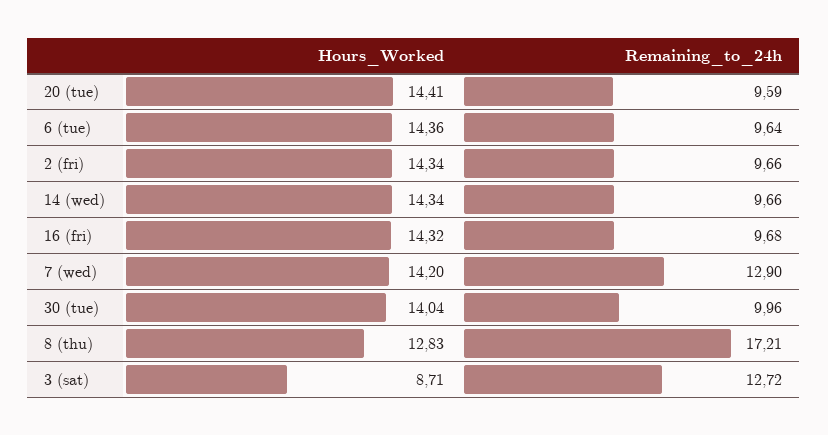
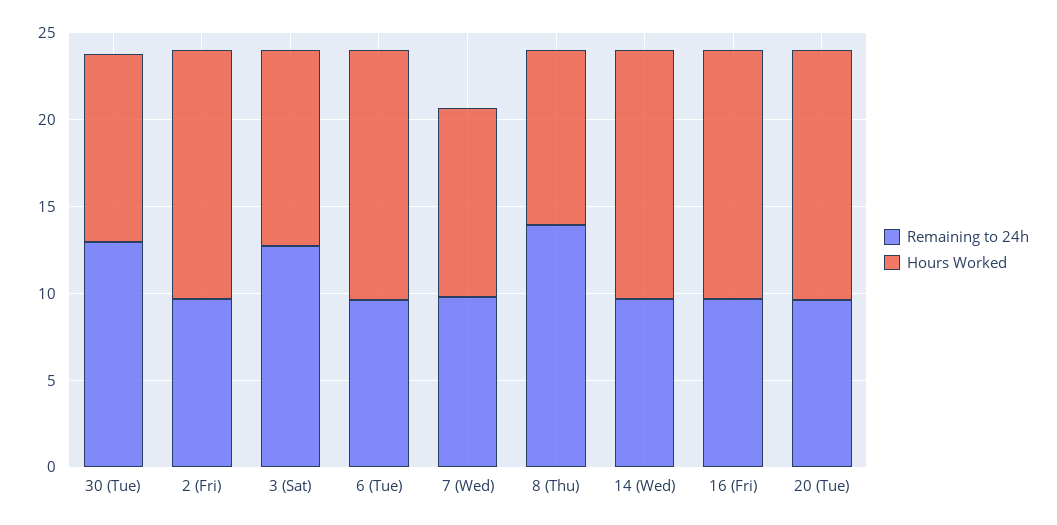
Hours_Worked, 7 (wed): 14.2 -> 11
Remaining_to_24h, 7 (wed): 12.9 -> 10
Hours_Worked, 30 (tue): 14.04 -> 11
Remaining_to_24h, 30 (tue): 9.96 -> 13
Hours_Worked, 8 (thu): 12.83 -> 10
Remaining_to_24h, 8 (thu): 17.21 -> 14
Hours_Worked, 3 (sat): 8.71 -> 11

